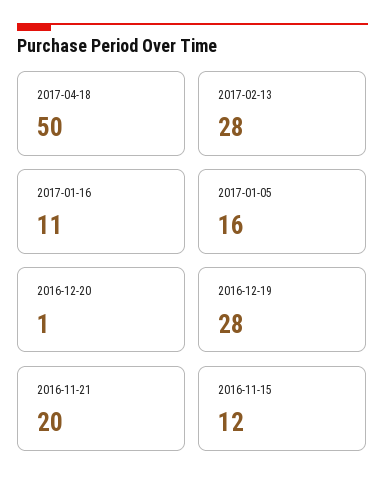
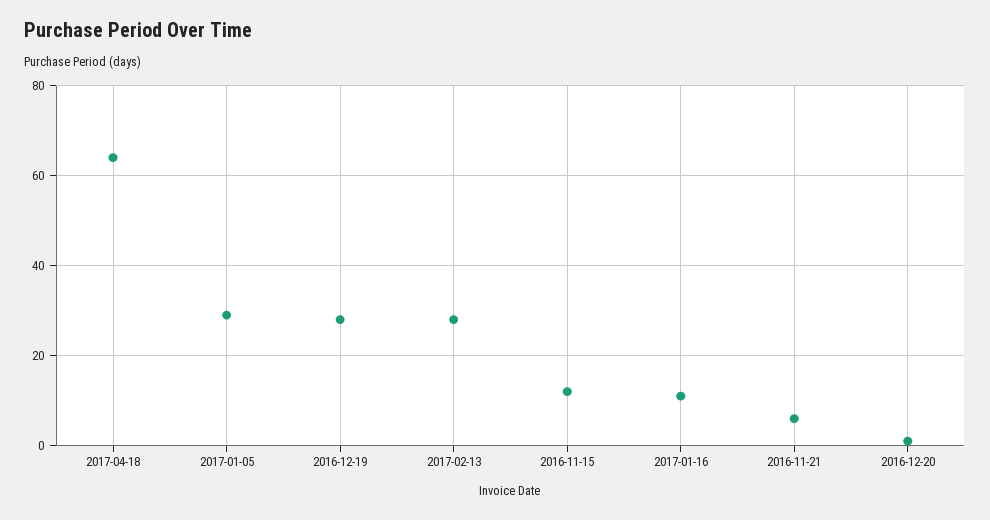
2017-04-18: 50 -> 65
2017-01-05: 16 -> 30
2016-11-21: 20 -> 5

